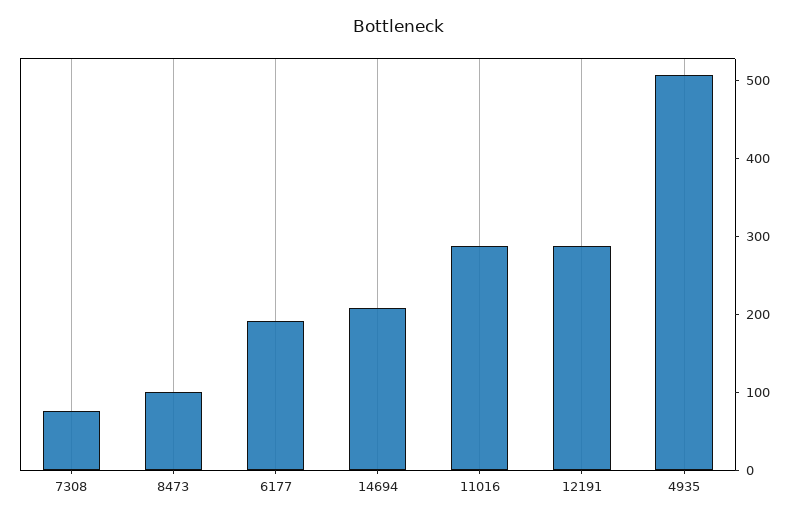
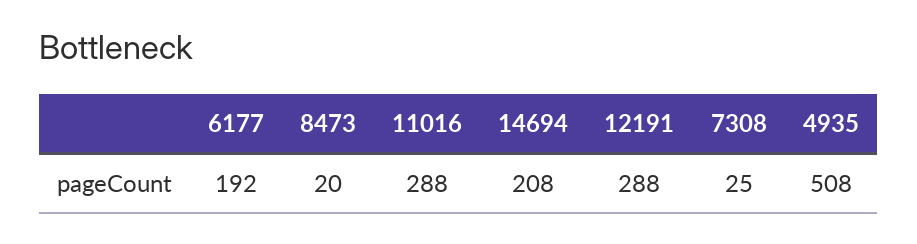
7308: 80 -> 25
8473: 100 -> 20

